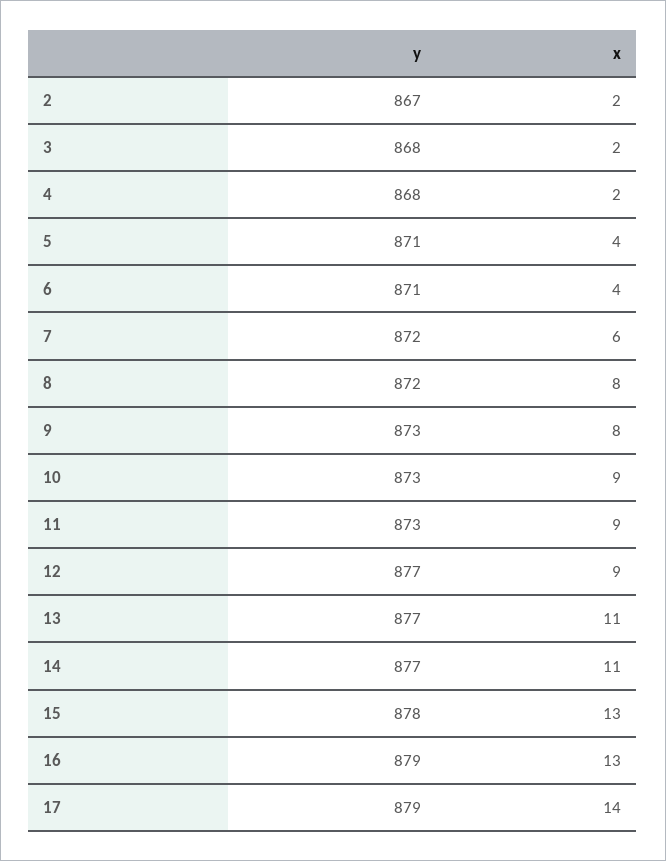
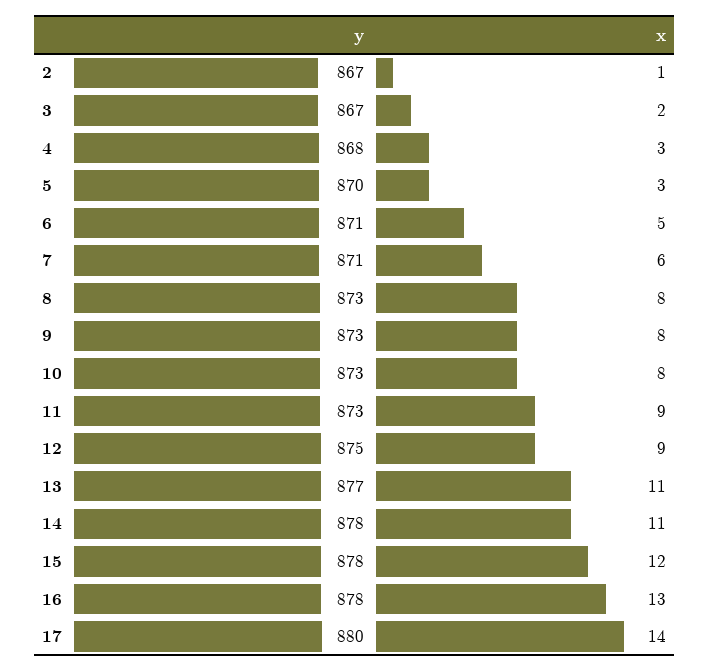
x, 2: 2 -> 1
y, 3: 868 -> 867
x, 4: 2 -> 3
y, 5: 871 -> 870
x, 5: 4 -> 3
x, 6: 4 -> 5
y, 7: 872 -> 871
y, 8: 872 -> 873
x, 10: 9 -> 8
y, 12: 877 -> 875
y, 14: 877 -> 878
x, 15: 13 -> 12
y, 16: 879 -> 878
y, 17: 879 -> 880

